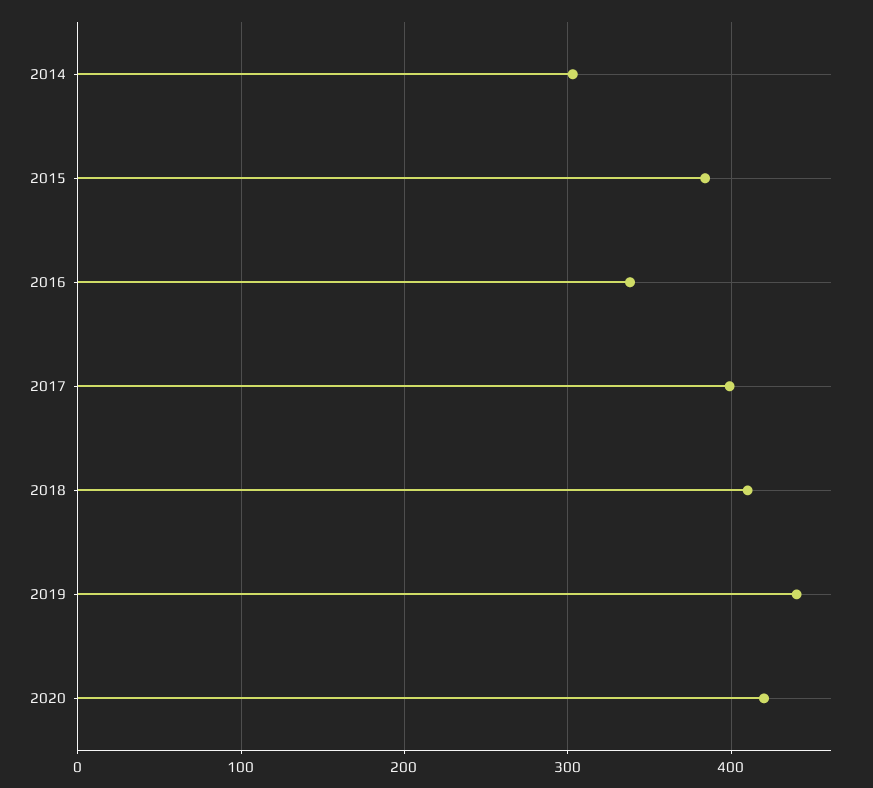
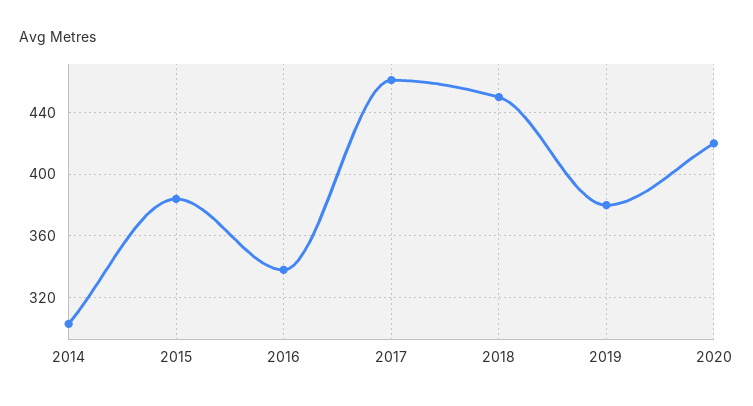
2017: 400 -> 460
2018: 410 -> 450
2019: 440 -> 380

